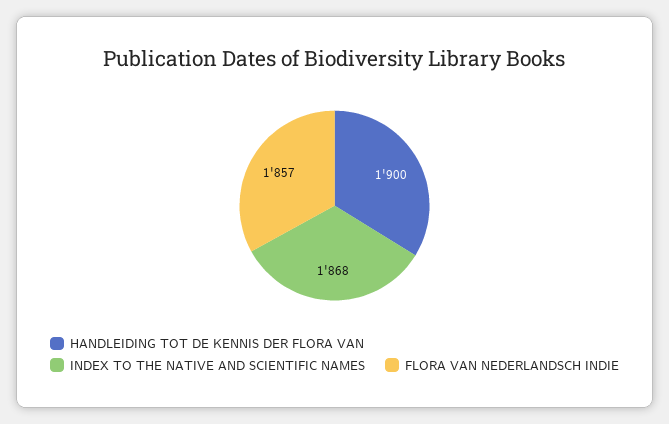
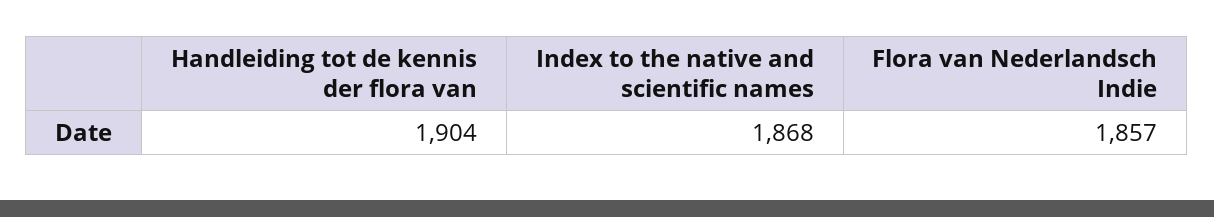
HANDLEIDING TOT DE KENNIS DER FLORA VAN: 1900 -> 1904

